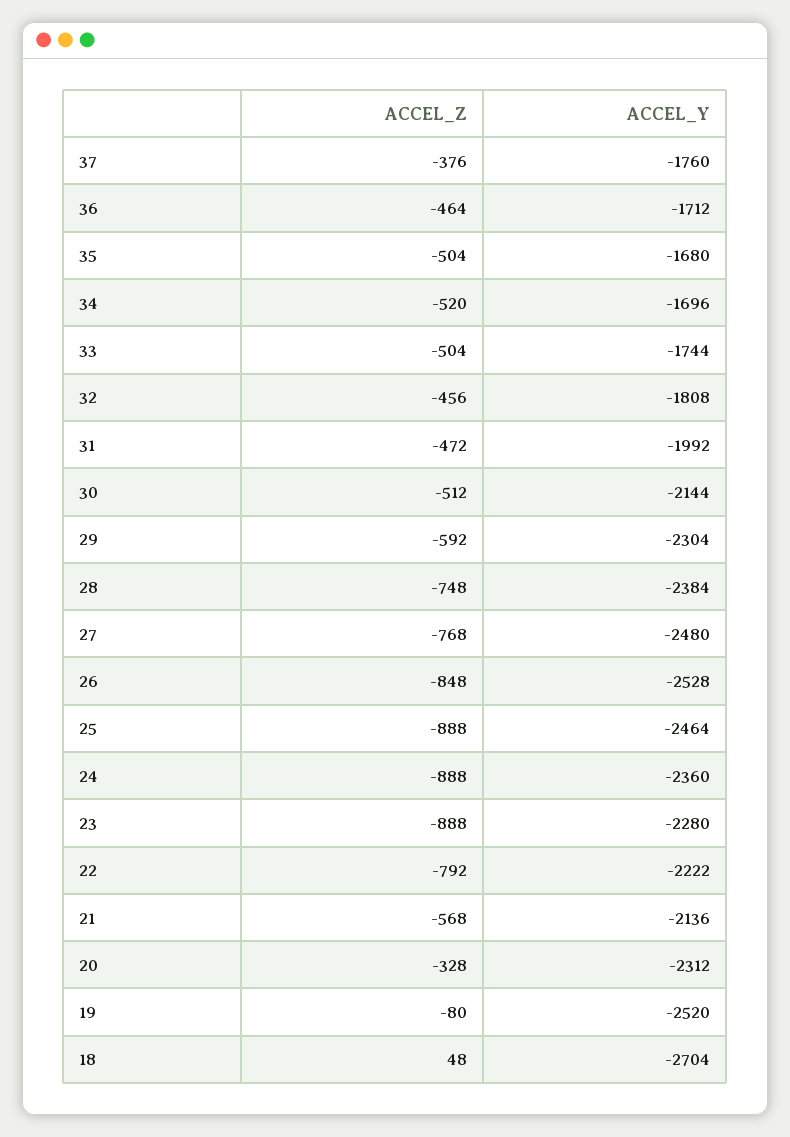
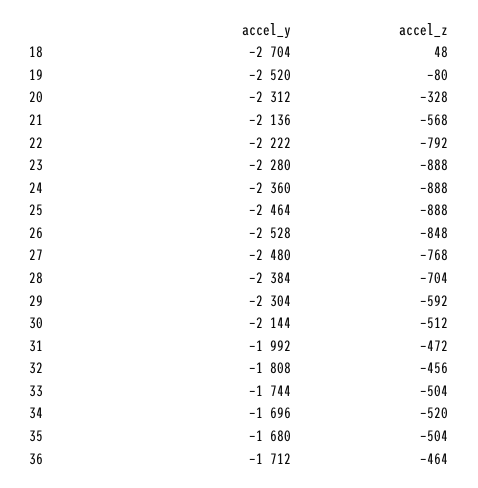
ACCEL_Z, 37: -376 -> none
ACCEL_Y, 37: -1760 -> none
ACCEL_Z, 28: -748 -> -704

